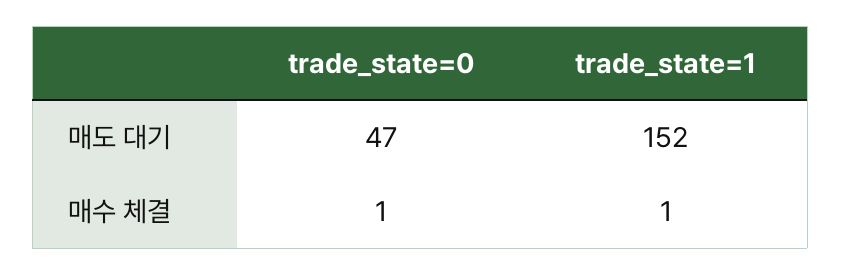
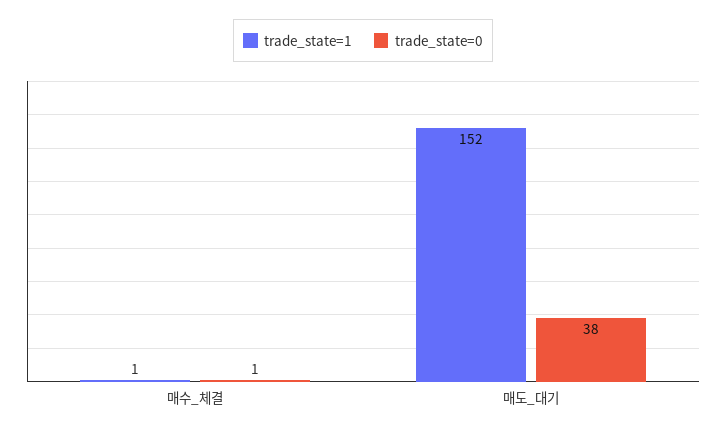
trade_state=0, 매도 대기: 47 -> 38

